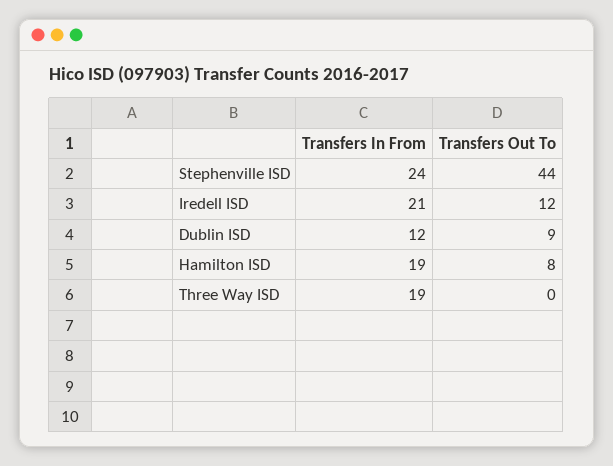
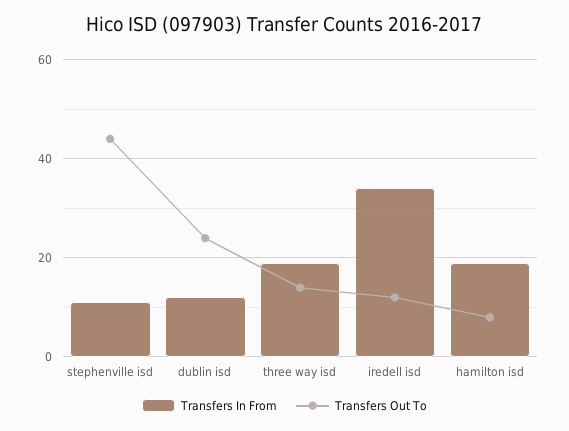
Transfers In From, Stephenville ISD: 24 -> 10
Transfers In From, Iredell ISD: 21 -> 35
Transfers Out To, Dublin ISD: 9 -> 25
Transfers Out To, Three Way ISD: 0 -> 15

